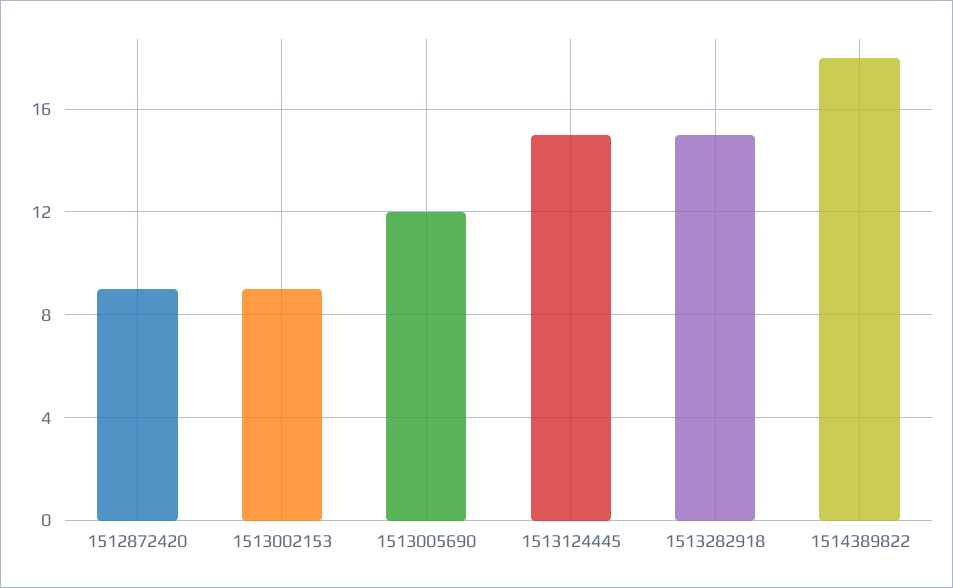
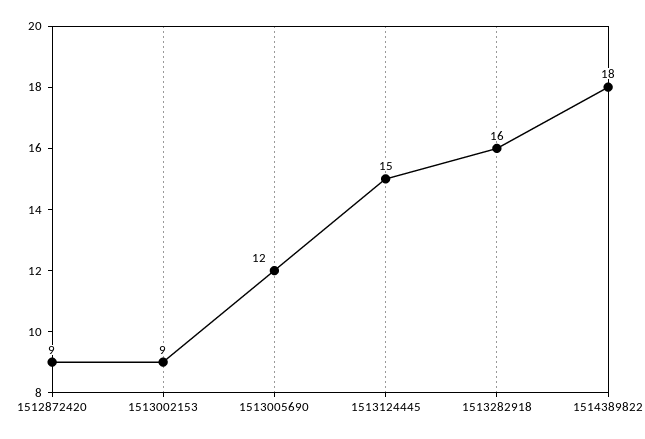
1513282918: 15 -> 16

